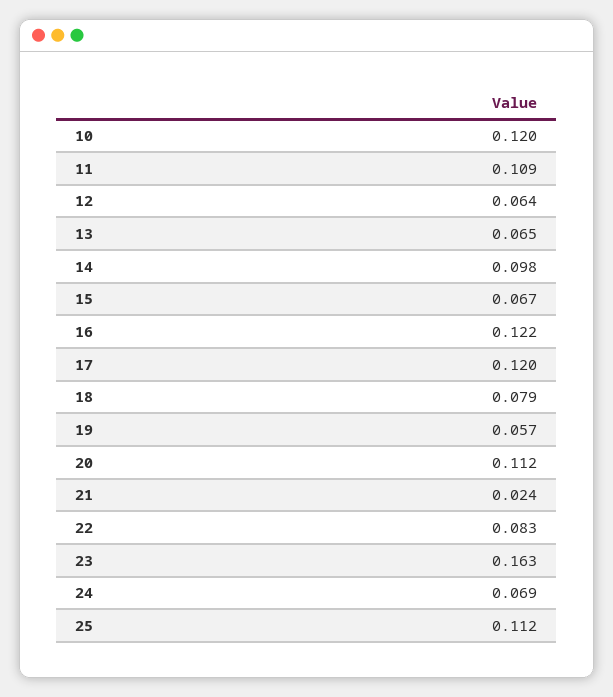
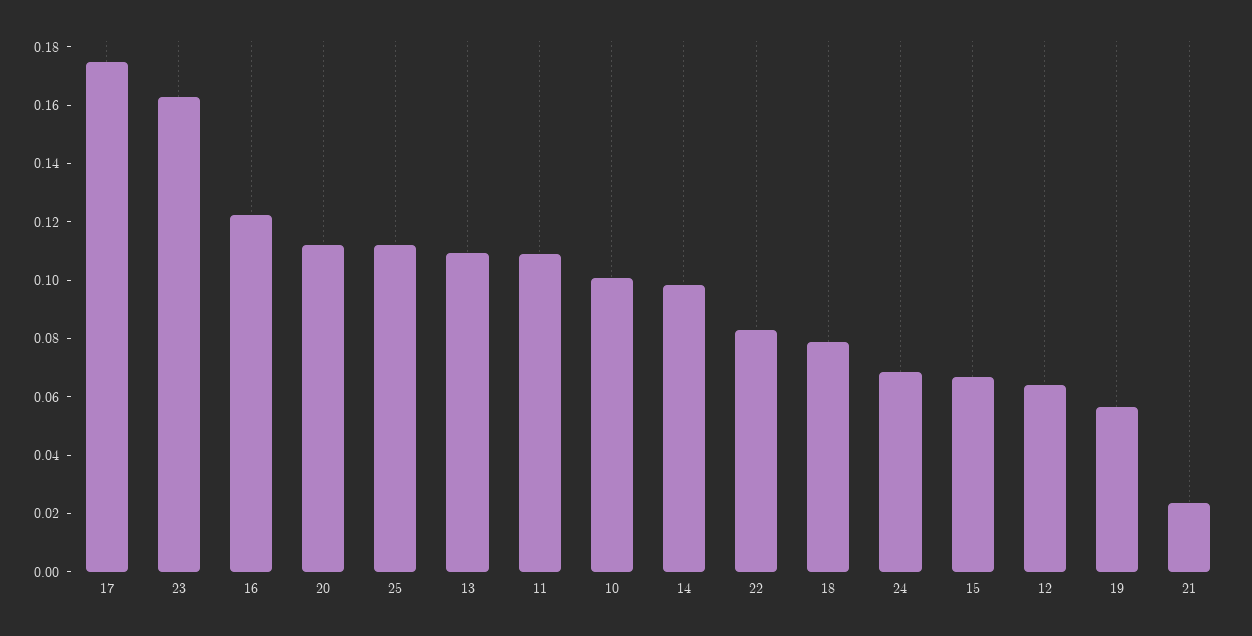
10: 0.12 -> 0.1
13: 0.065 -> 0.11
17: 0.12 -> 0.175

